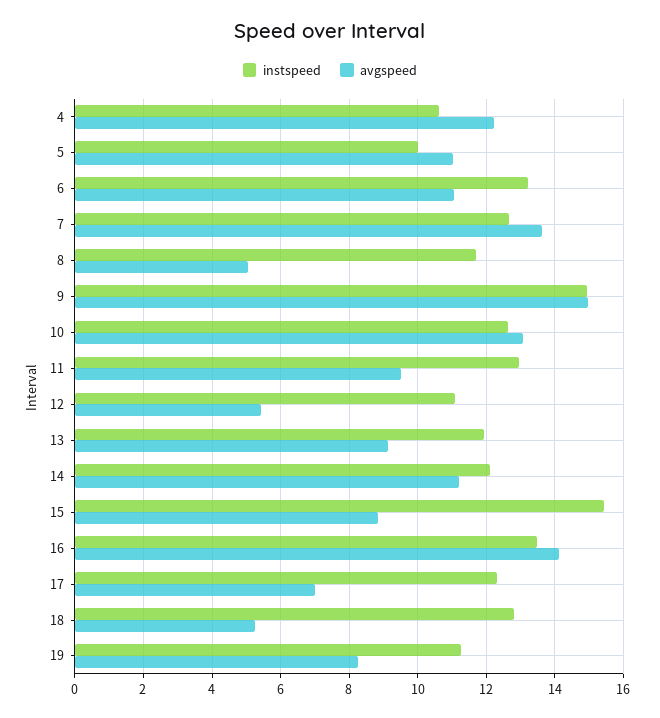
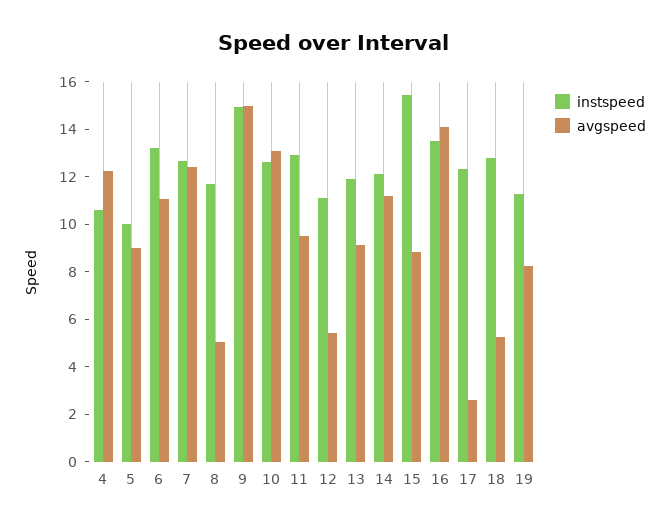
avgspeed, 5: 11 -> 9
avgspeed, 7: 13.6 -> 12.5
avgspeed, 17: 7 -> 2.5

